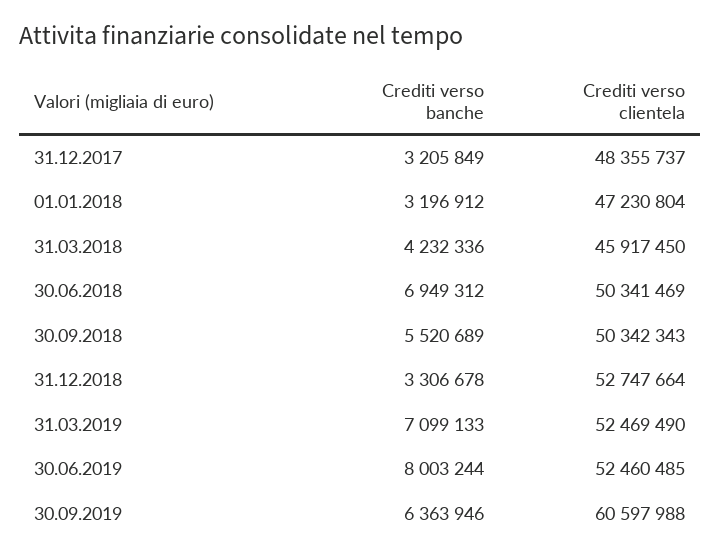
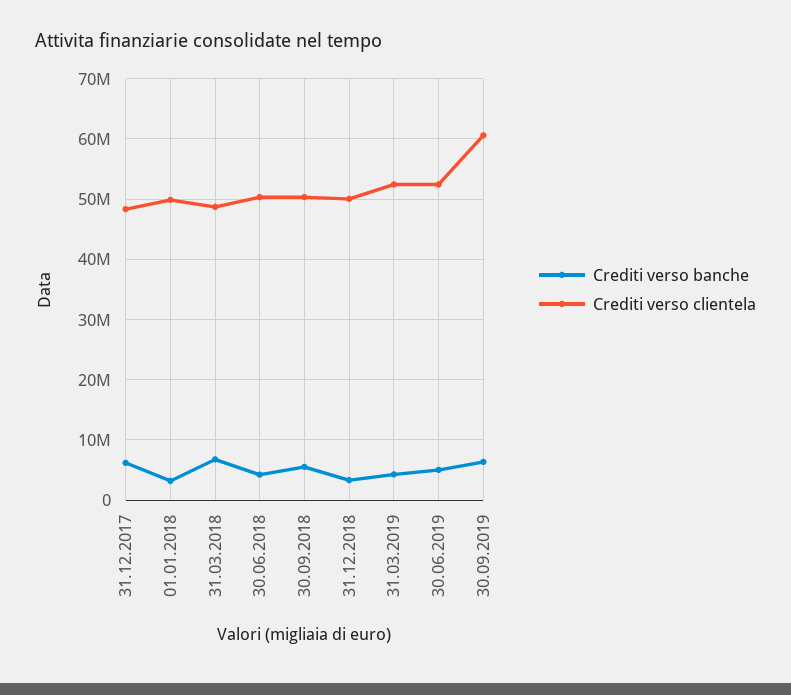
Crediti verso banche, 31.12.2017: 3205849 -> 6000000
Crediti verso clientela, 01.01.2018: 47230804 -> 50000000
Crediti verso banche, 31.03.2018: 4232336 -> 7000000
Crediti verso clientela, 31.03.2018: 45917450 -> 49000000
Crediti verso banche, 30.06.2018: 6949312 -> 4000000
Crediti verso clientela, 31.12.2018: 52747664 -> 50000000
Crediti verso banche, 31.03.2019: 7099133 -> 4000000
Crediti verso banche, 30.06.2019: 8003244 -> 5000000

